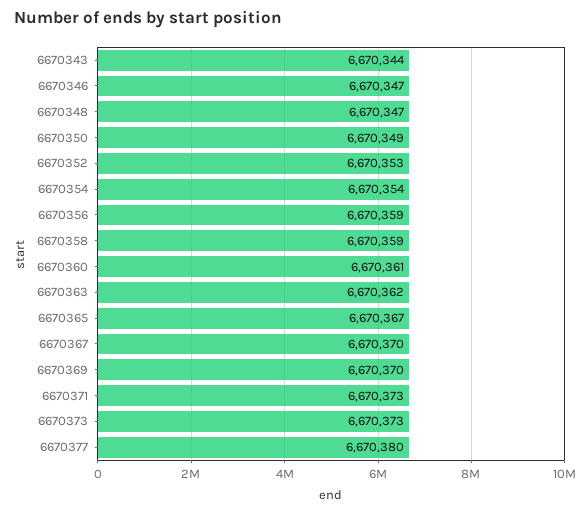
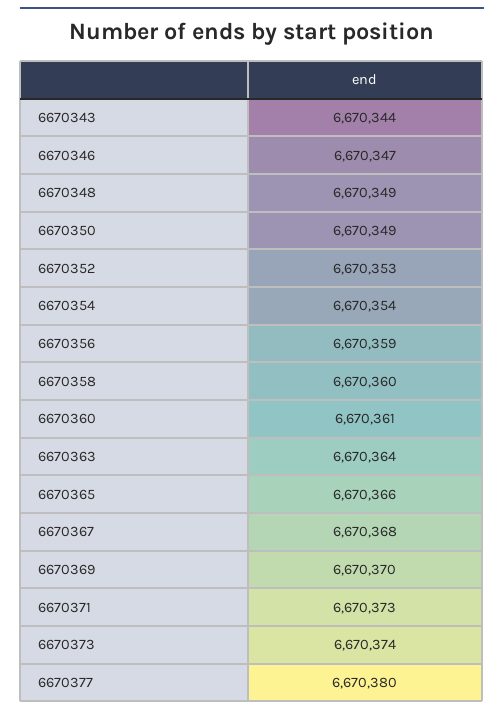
6670348: 6670347 -> 6670349
6670358: 6670359 -> 6670360
6670363: 6670362 -> 6670364
6670365: 6670367 -> 6670366
6670367: 6670370 -> 6670368
6670373: 6670373 -> 6670374

